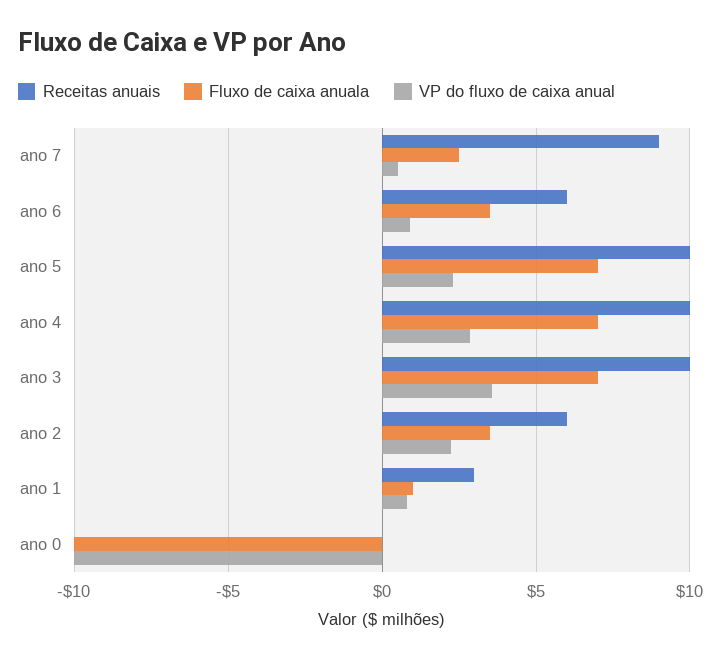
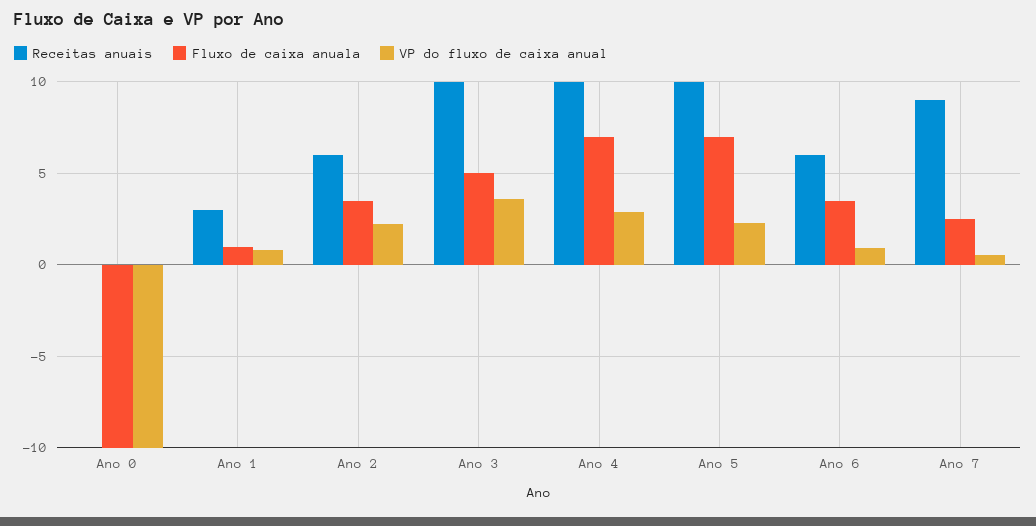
Fluxo de caixa anuala, ano 3: 7 -> 5

